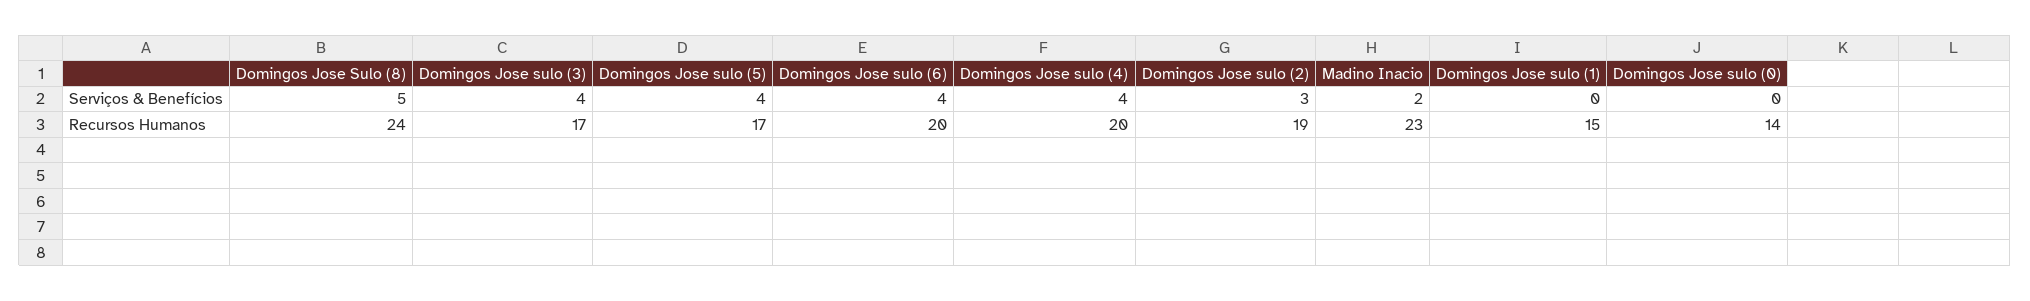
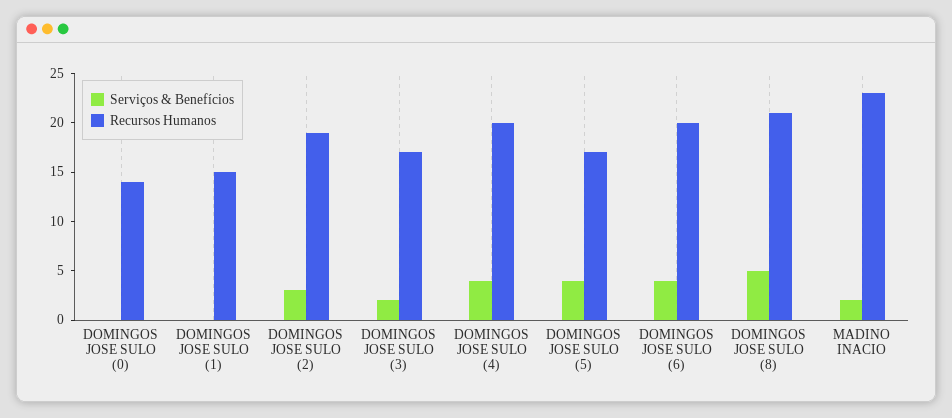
Serviços & Benefícios, Domingos Jose sulo (3): 4 -> 2
Recursos Humanos, Domingos Jose Sulo (8): 24 -> 21

